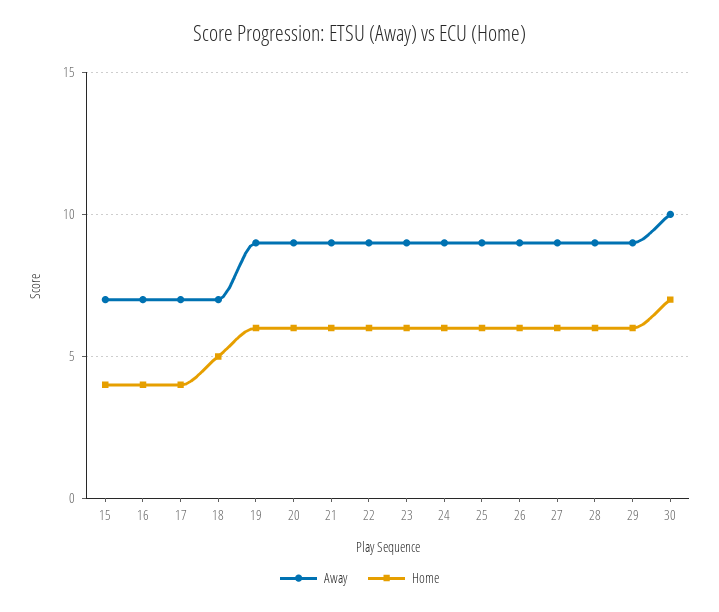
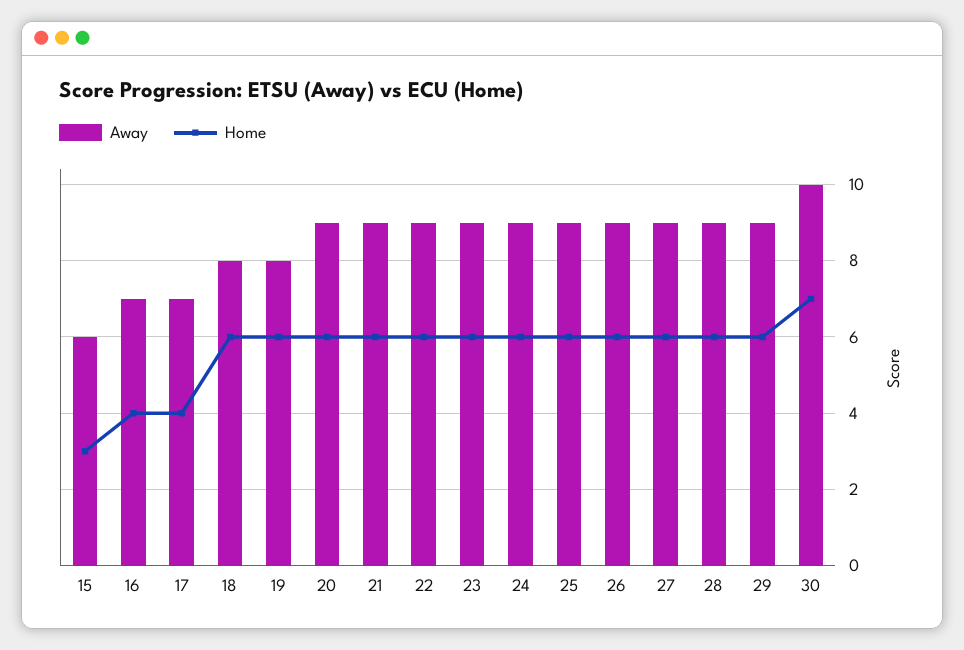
Away, 15: 7 -> 6
Home, 15: 4 -> 3
Away, 18: 7 -> 8
Home, 18: 5 -> 6
Away, 19: 9 -> 8

